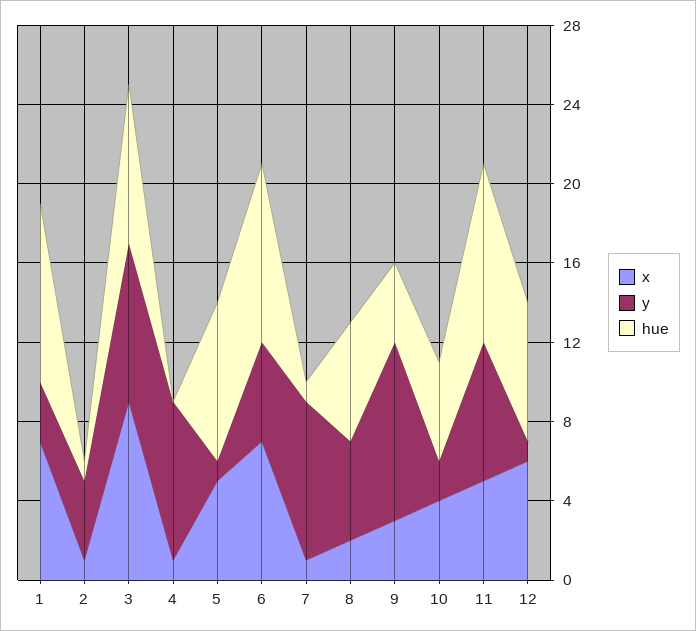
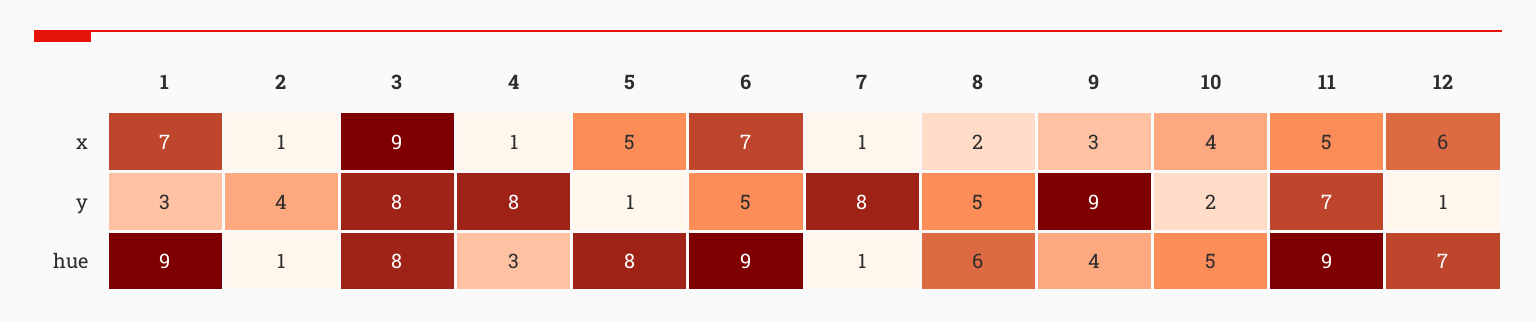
hue, 4: 0 -> 3

